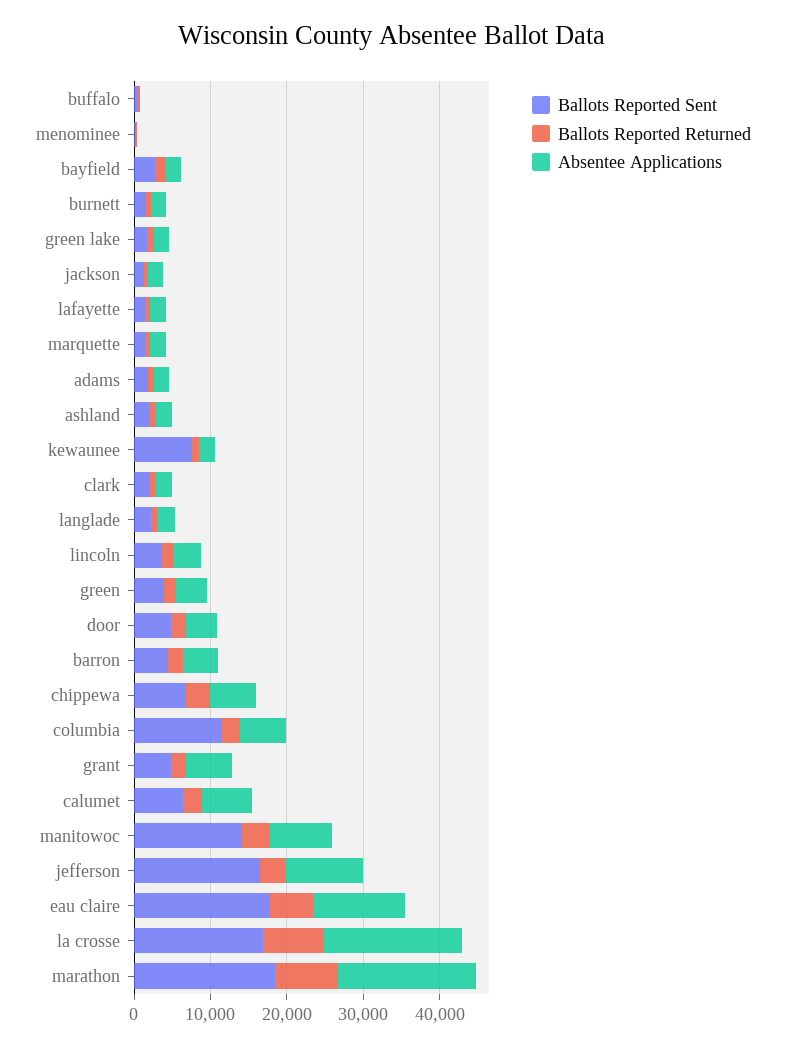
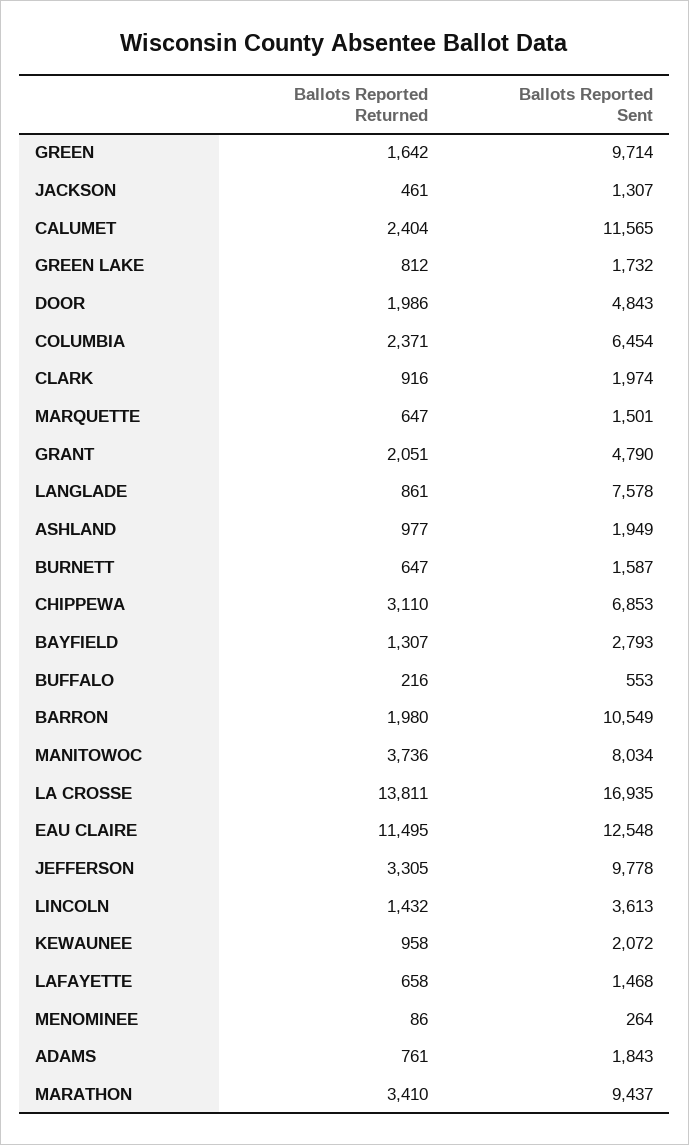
Absentee Applications, buffalo: 0 -> none
Absentee Applications, menominee: 0 -> none
Absentee Applications, bayfield: 2000 -> none
Absentee Applications, burnett: 2000 -> none
Absentee Applications, green lake: 2000 -> none
Absentee Applications, jackson: 2000 -> none
Absentee Applications, lafayette: 2000 -> none
Absentee Applications, marquette: 2000 -> none
Absentee Applications, adams: 2000 -> none
Absentee Applications, ashland: 2000 -> none
Ballots Reported Sent, kewaunee: 8000 -> 2072
Absentee Applications, kewaunee: 2000 -> none
Absentee Applications, clark: 2000 -> none
Ballots Reported Sent, langlade: 2000 -> 7578
Absentee Applications, langlade: 2000 -> none
Absentee Applications, lincoln: 4000 -> none
Ballots Reported Sent, green: 4000 -> 9714
Absentee Applications, green: 4000 -> none
Absentee Applications, door: 4000 -> none
Ballots Reported Sent, barron: 4000 -> 10549
Absentee Applications, barron: 4000 -> none
Absentee Applications, chippewa: 6000 -> none
Ballots Reported Sent, columbia: 12000 -> 6454
Absentee Applications, columbia: 6000 -> none
Absentee Applications, grant: 6000 -> none
Ballots Reported Sent, calumet: 6000 -> 11565
Absentee Applications, calumet: 6000 -> none
Ballots Reported Sent, manitowoc: 14000 -> 8034
Absentee Applications, manitowoc: 8000 -> none
Ballots Reported Sent, jefferson: 16000 -> 9778
Absentee Applications, jefferson: 10000 -> none
Ballots Reported Sent, eau claire: 18000 -> 12548
Ballots Reported Returned, eau claire: 6000 -> 11495
Absentee Applications, eau claire: 12000 -> none
Ballots Reported Returned, la crosse: 8000 -> 13811
Absentee Applications, la crosse: 18000 -> none
Ballots Reported Sent, marathon: 18000 -> 9437
Ballots Reported Returned, marathon: 8000 -> 3410
Absentee Applications, marathon: 18000 -> none

